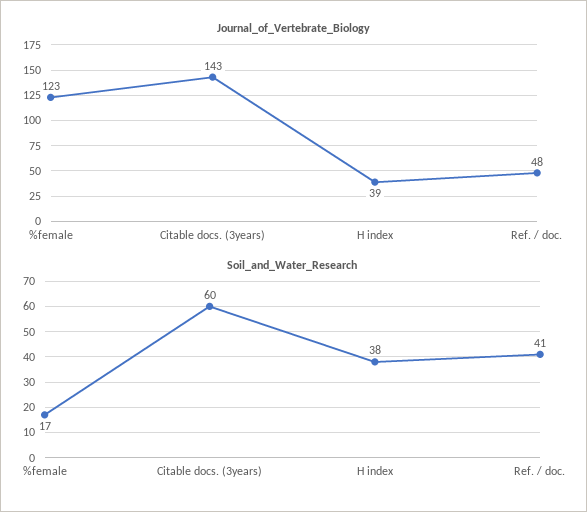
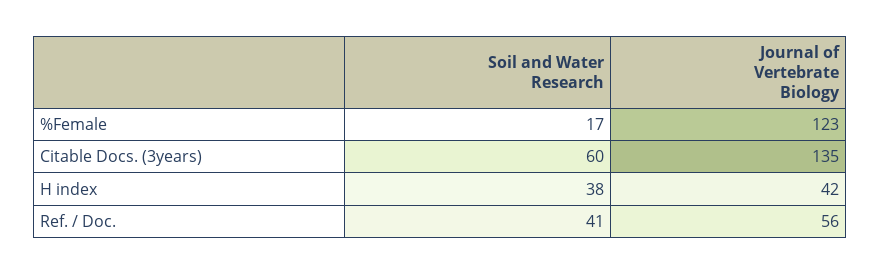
Journal_of_Vertebrate_Biology, Citable docs. (3years): 143 -> 135
Journal_of_Vertebrate_Biology, H index: 39 -> 42
Journal_of_Vertebrate_Biology, Ref. / doc.: 48 -> 56

